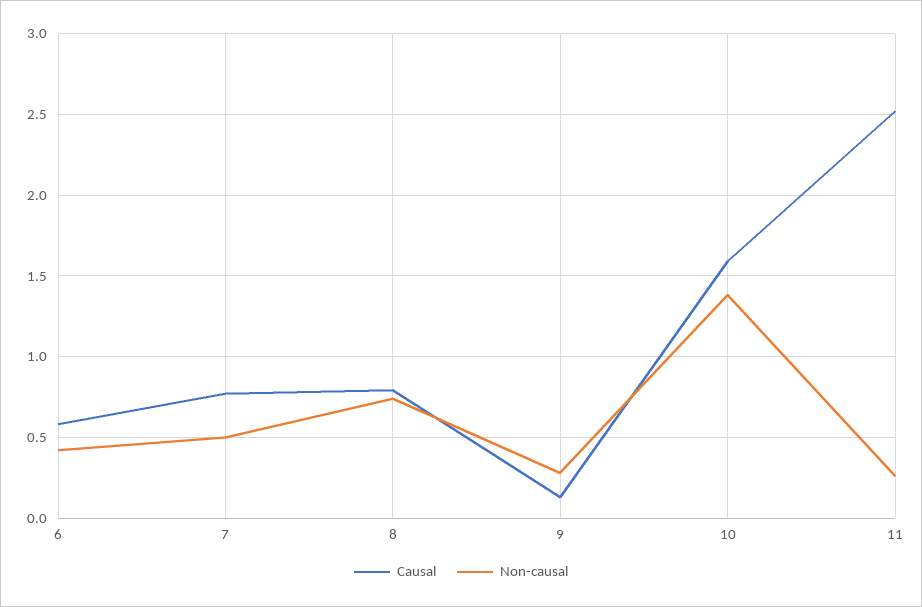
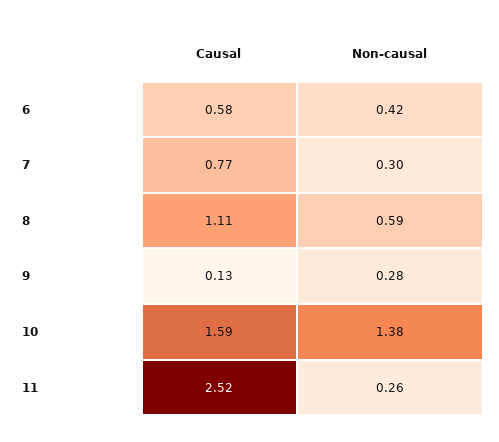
Non-causal, 7: 0.5 -> 0.3
Causal, 8: 0.8 -> 1.11
Non-causal, 8: 0.75 -> 0.59

